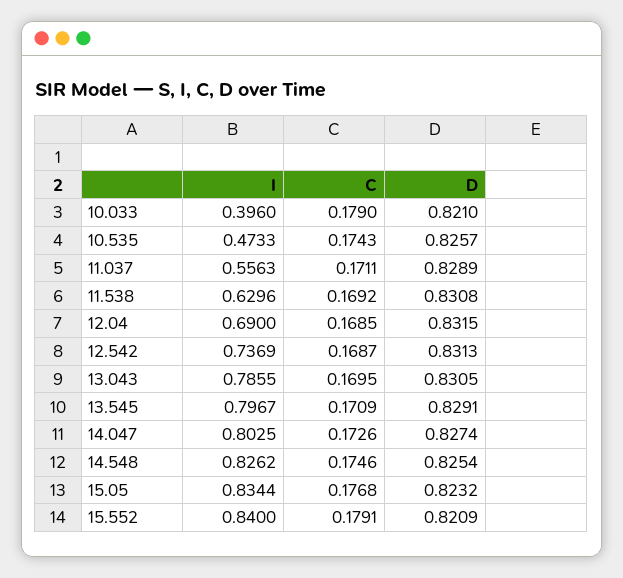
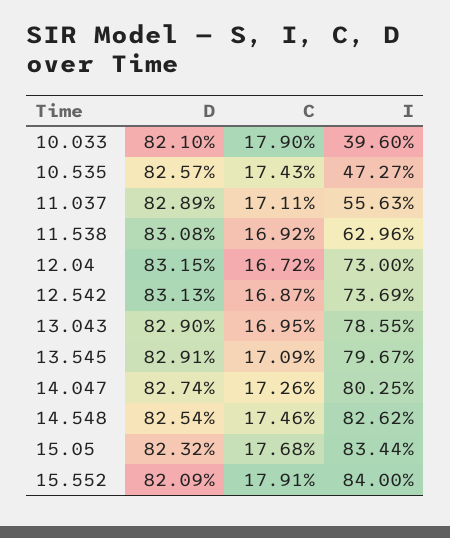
I, 10.535: 0.4733 -> 0.4727
I, 12.04: 0.69 -> 0.73
C, 12.04: 0.1685 -> 0.1672
D, 13.043: 0.8305 -> 0.829

